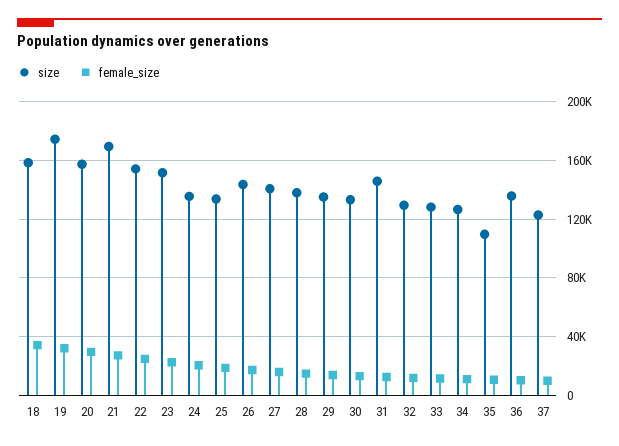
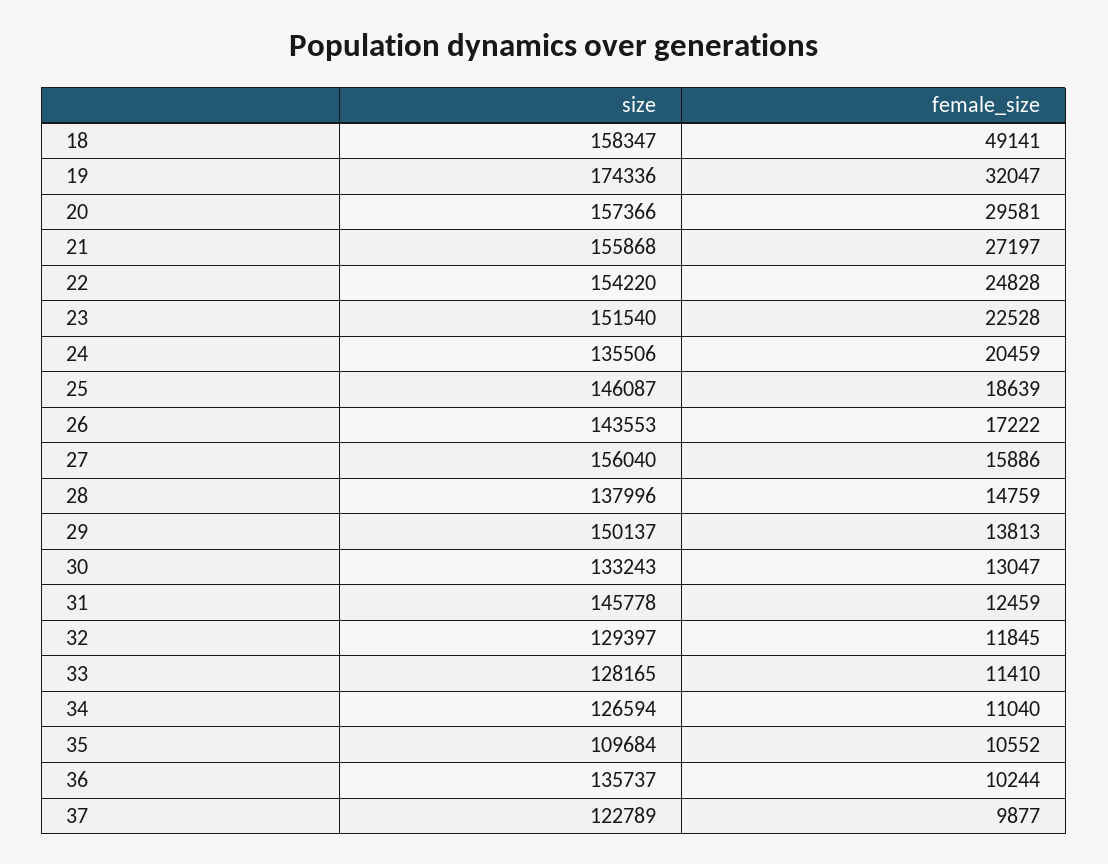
female_size, 18: 35000 -> 49141
size, 21: 170000 -> 155868
size, 25: 135000 -> 146087
size, 27: 140000 -> 156040
size, 29: 135000 -> 150137

